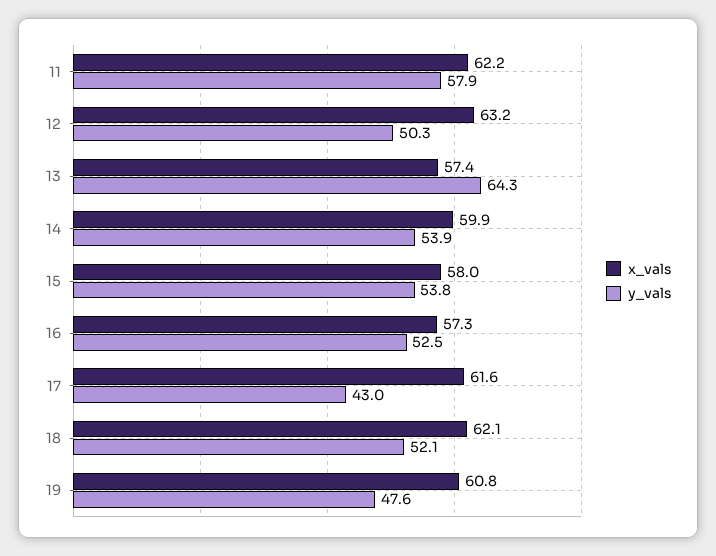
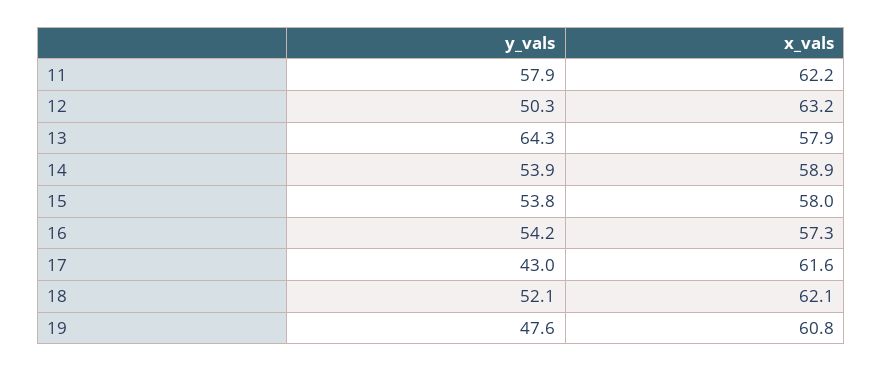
x_vals, 13: 57.4 -> 57.9
x_vals, 14: 59.9 -> 58.9
y_vals, 16: 52.5 -> 54.2

